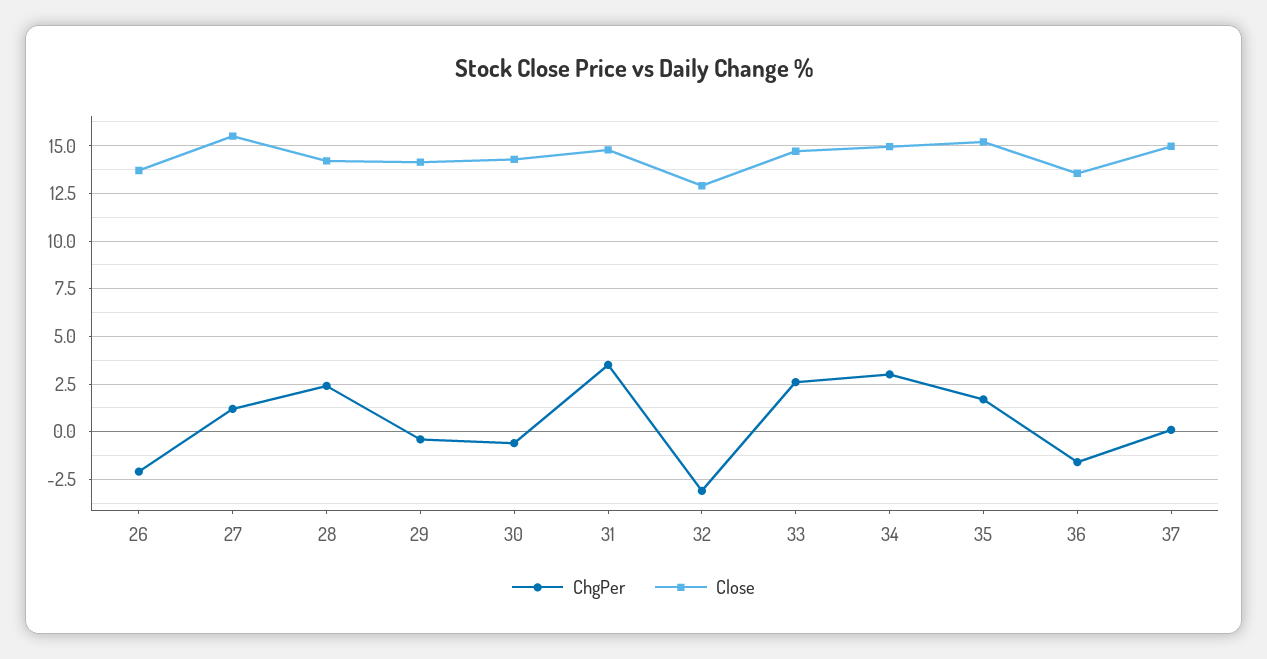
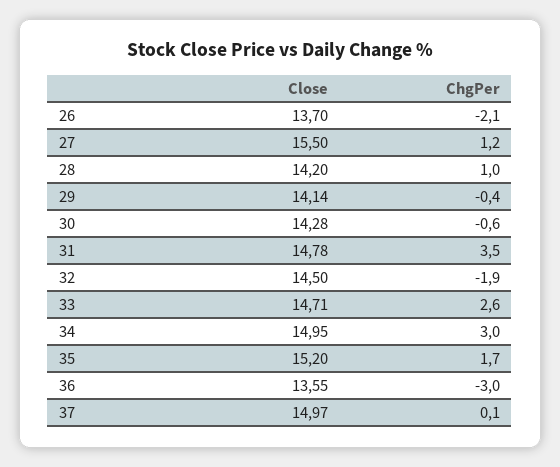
ChgPer, 28: 2.5 -> 1
ChgPer, 32: -3 -> -1.9
Close, 32: 13 -> 14.5
ChgPer, 36: -1.5 -> -3

